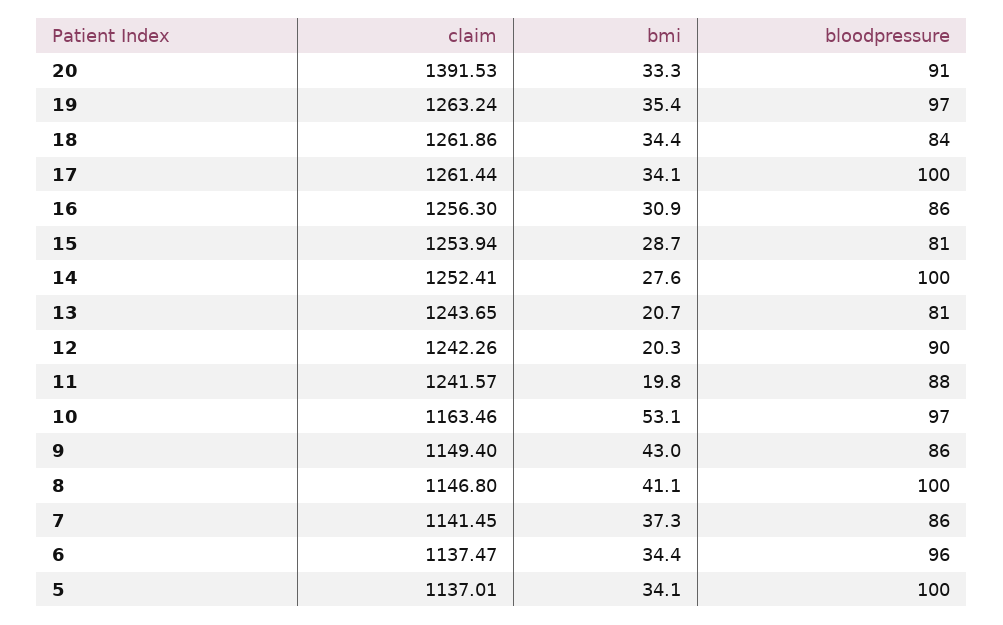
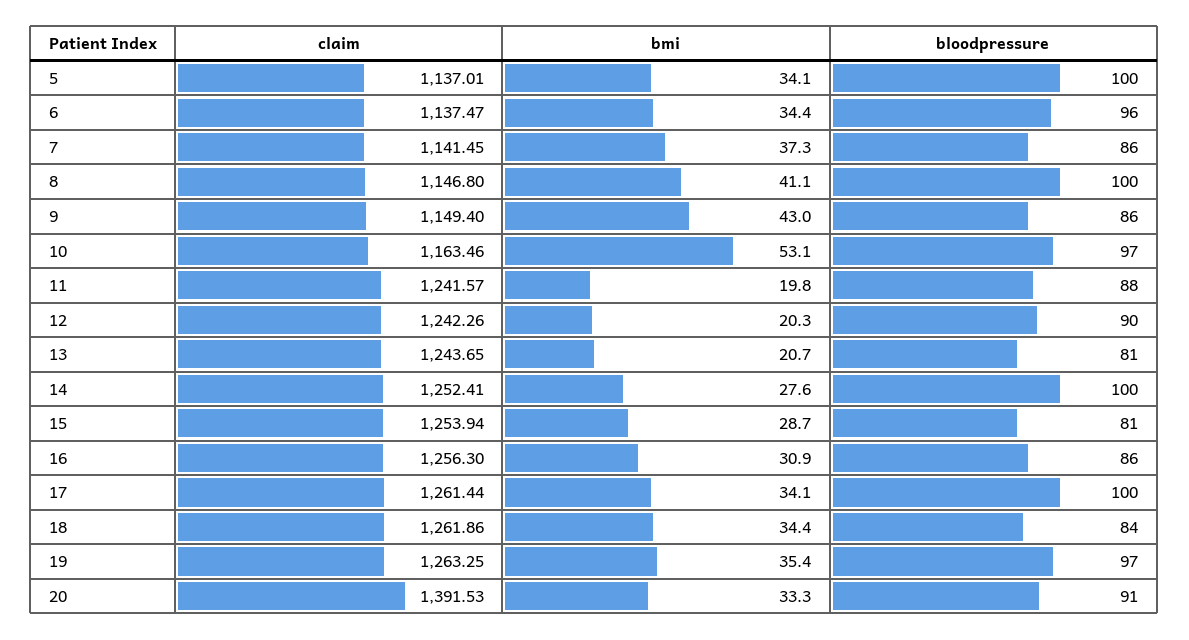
claim, 19: 1263.24 -> 1263.25

